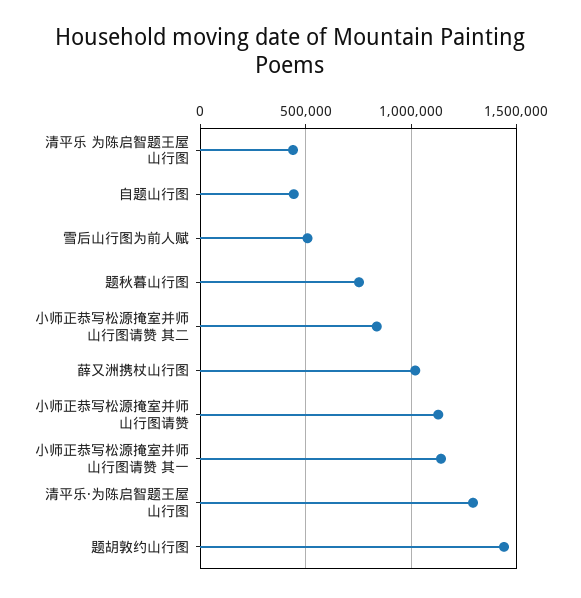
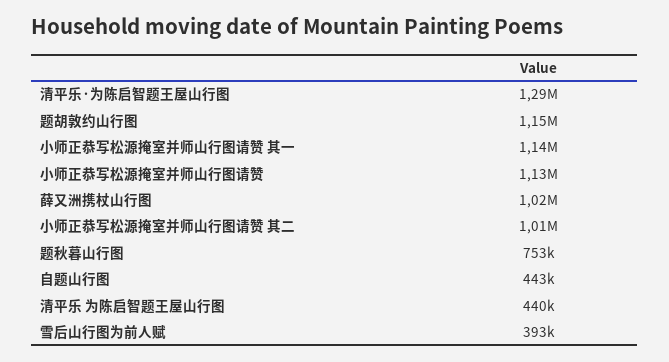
雪后山行图为前人赋: 500000 -> 393000
小师正恭写松源掩室并师山行图请赞 其二: 850000 -> 1010000
题胡敦约山行图: 1450000 -> 1150000

